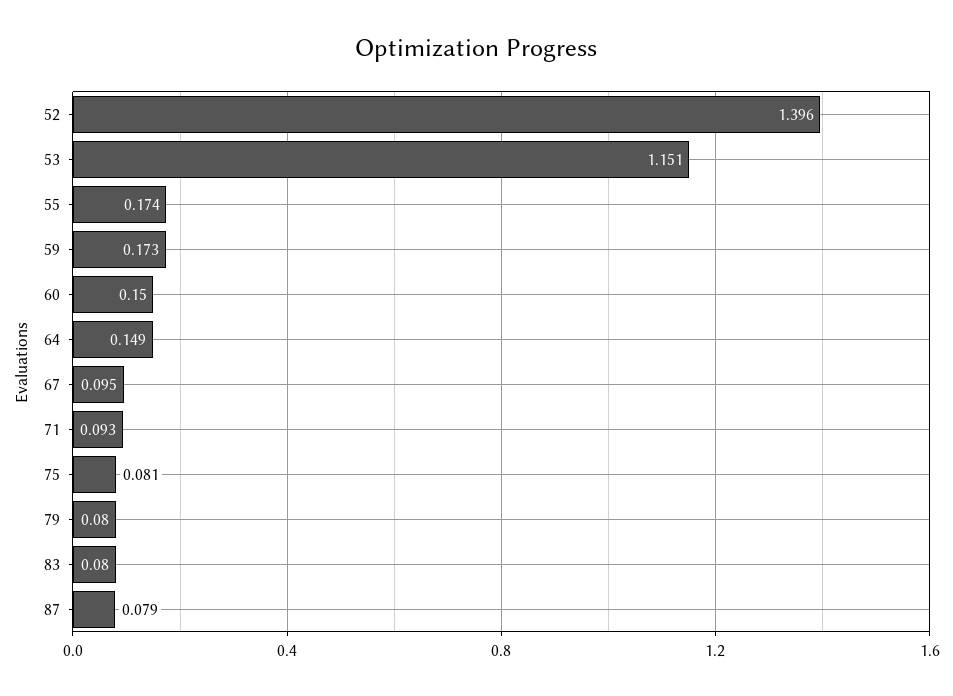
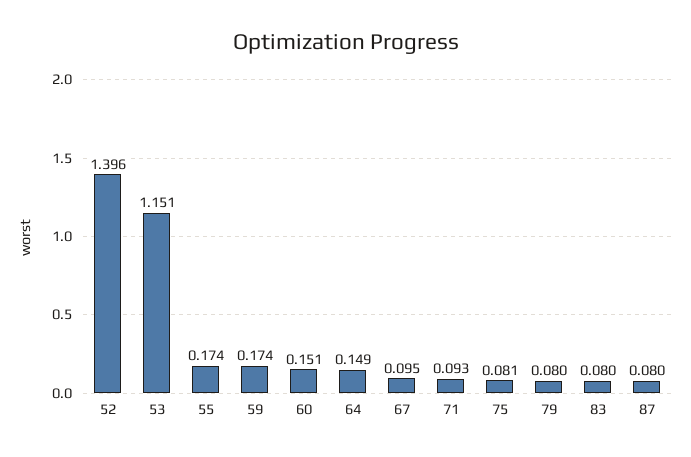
59: 0.173 -> 0.174
60: 0.15 -> 0.151
87: 0.079 -> 0.08

